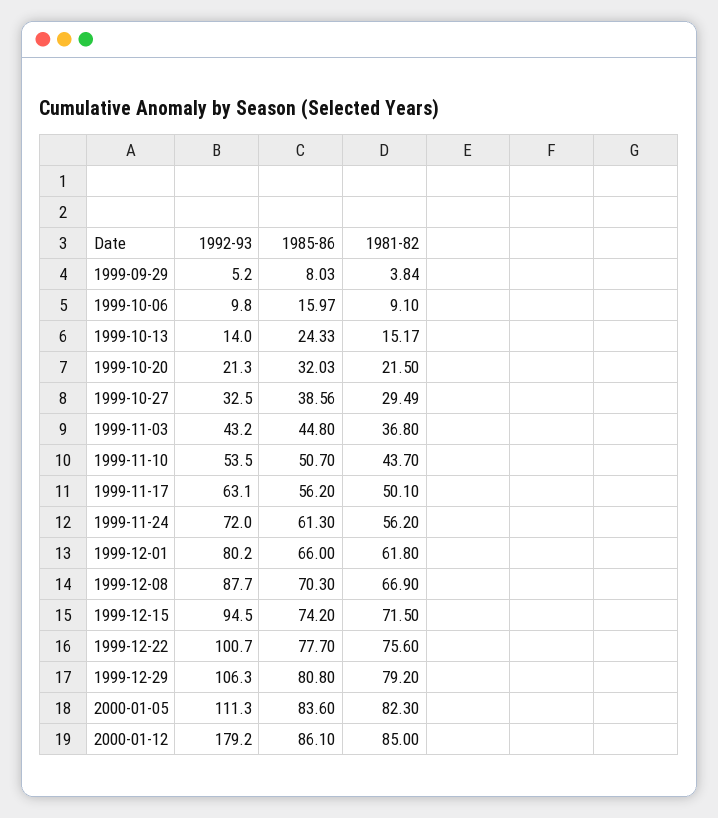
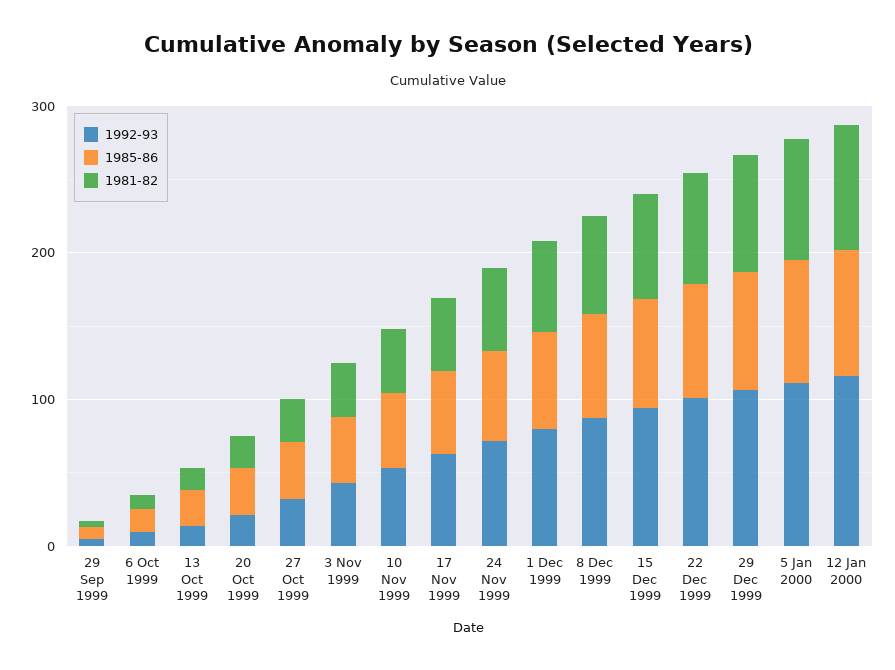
1992-93, 2000-01-12: 179.2 -> 120

